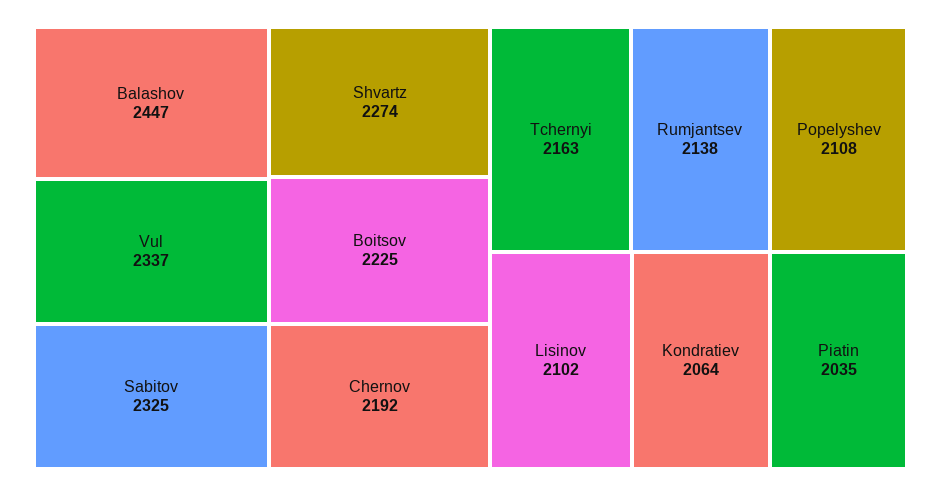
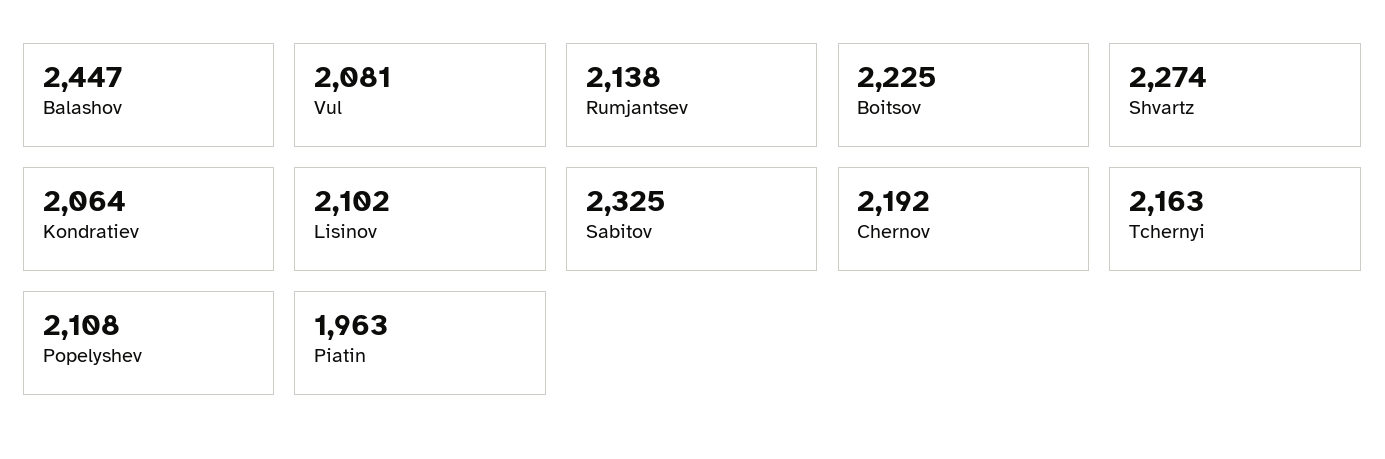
Vul: 2337 -> 2081
Piatin: 2035 -> 1963

